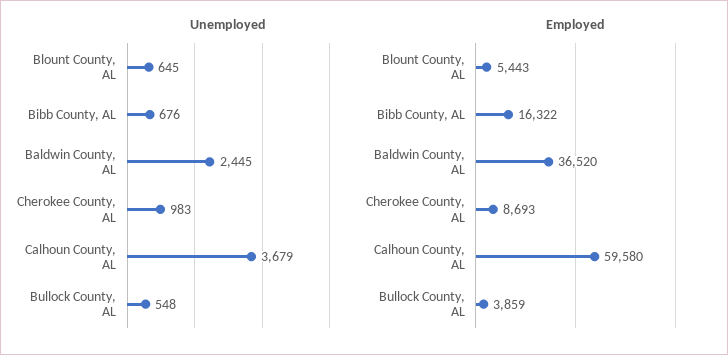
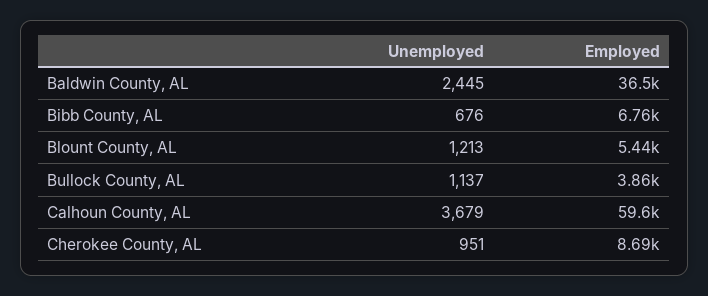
Unemployed, Blount County, AL: 645 -> 1213
Unemployed, Cherokee County, AL: 983 -> 951
Unemployed, Bullock County, AL: 548 -> 1137
Employed, Bibb County, AL: 16322 -> 6760

